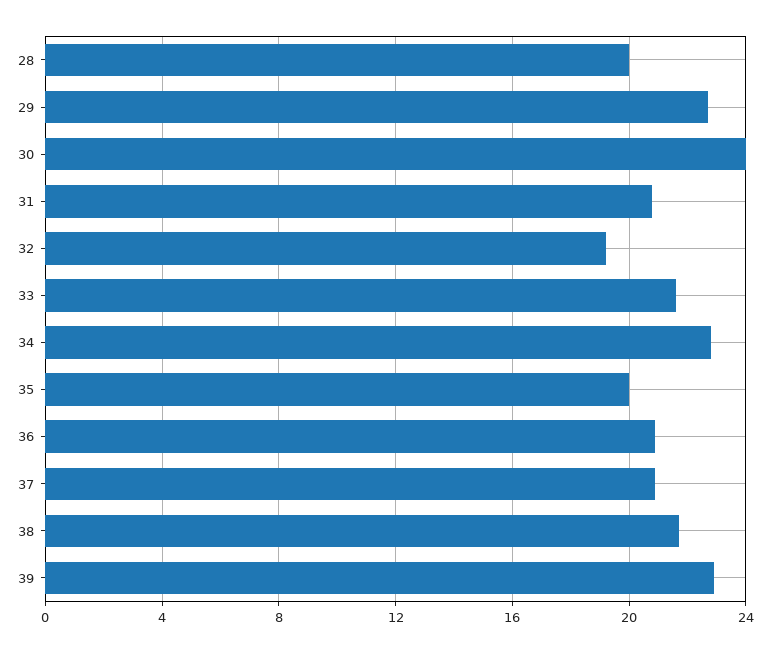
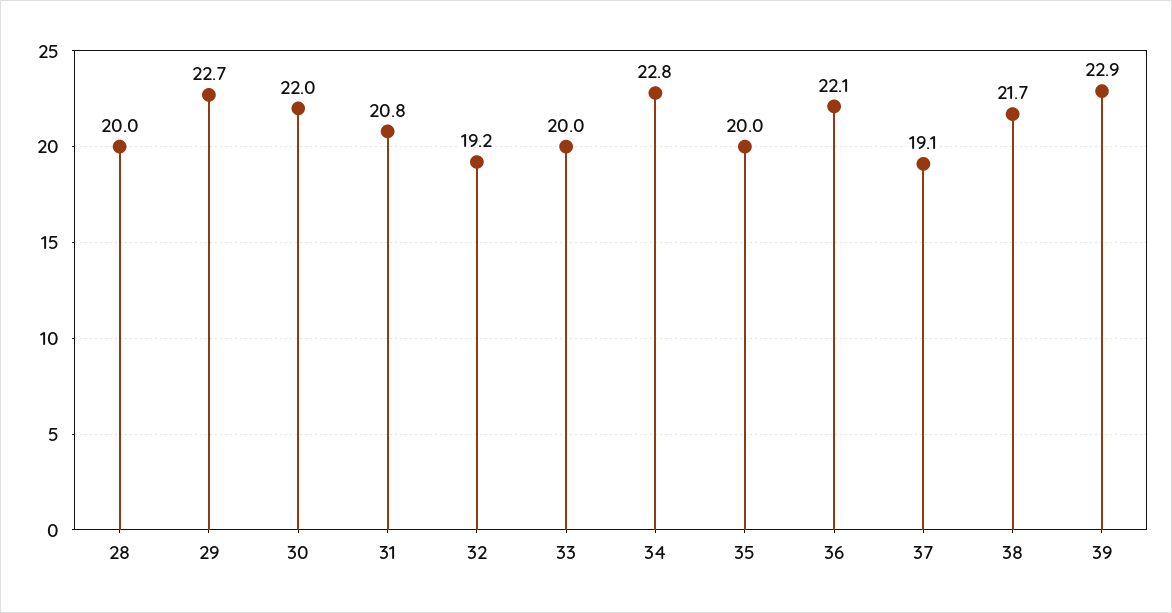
30: 24 -> 22
33: 21.5 -> 20
36: 21 -> 22.1
37: 21 -> 19.1

